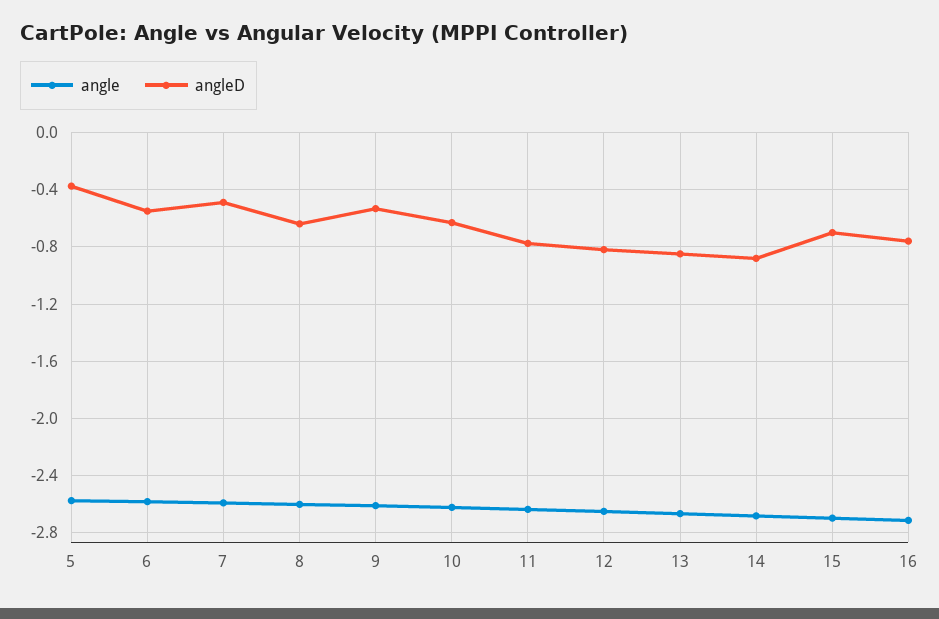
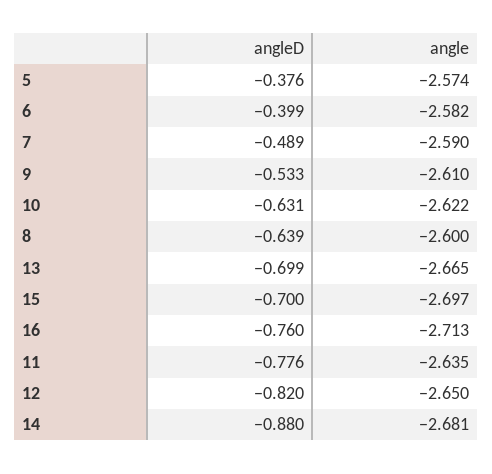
angleD, 6: -0.55 -> -0.399
angleD, 13: -0.85 -> -0.699

